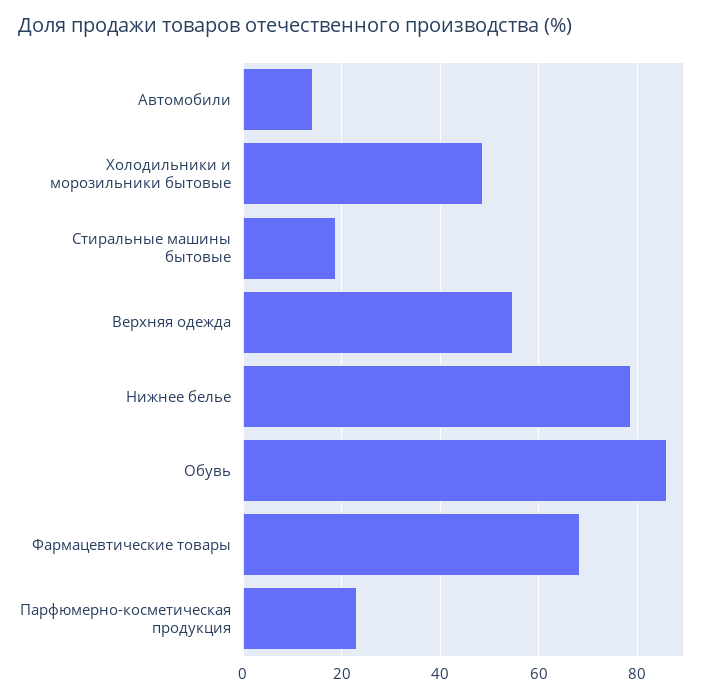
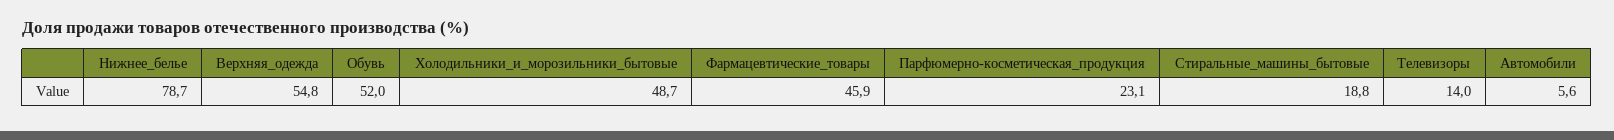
Автомобили: 14 -> 5.6
Обувь: 86 -> 52
Фармацевтические товары: 68 -> 45.9
Телевизоры: none -> 14

